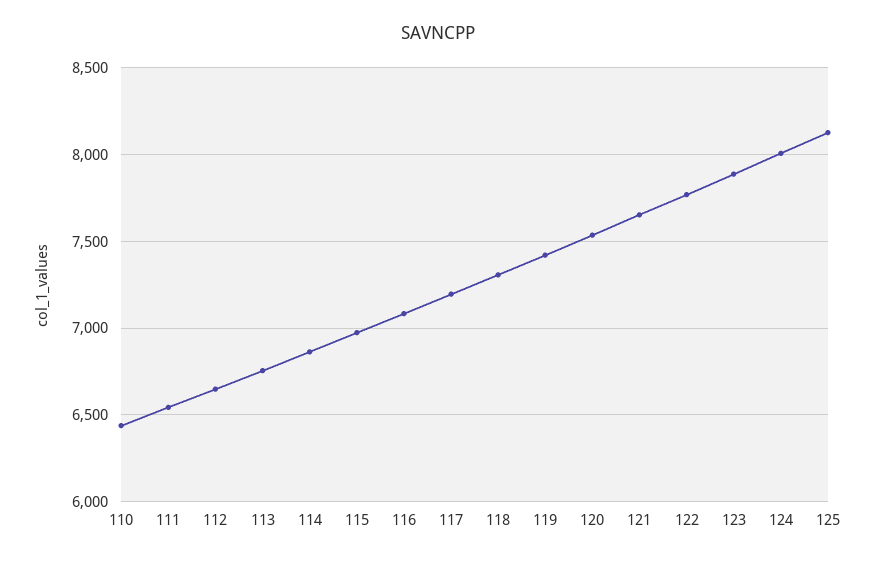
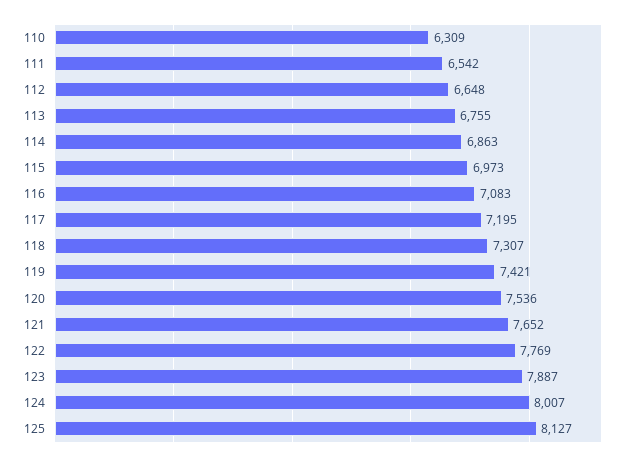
110: 6450 -> 6309

